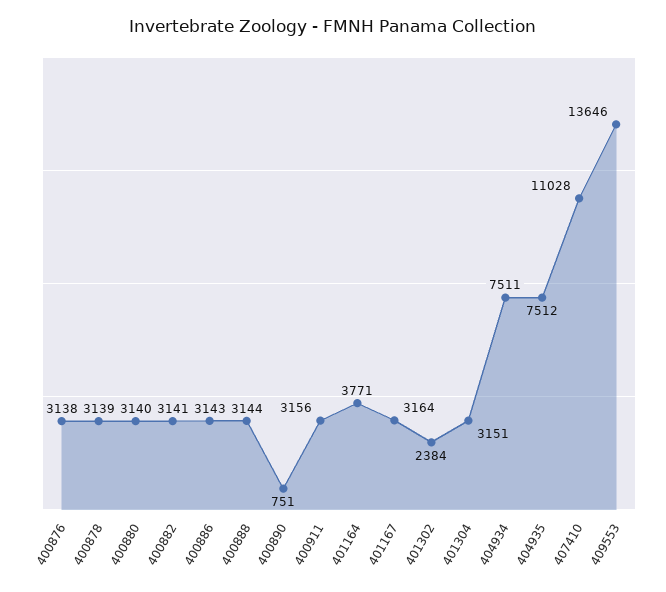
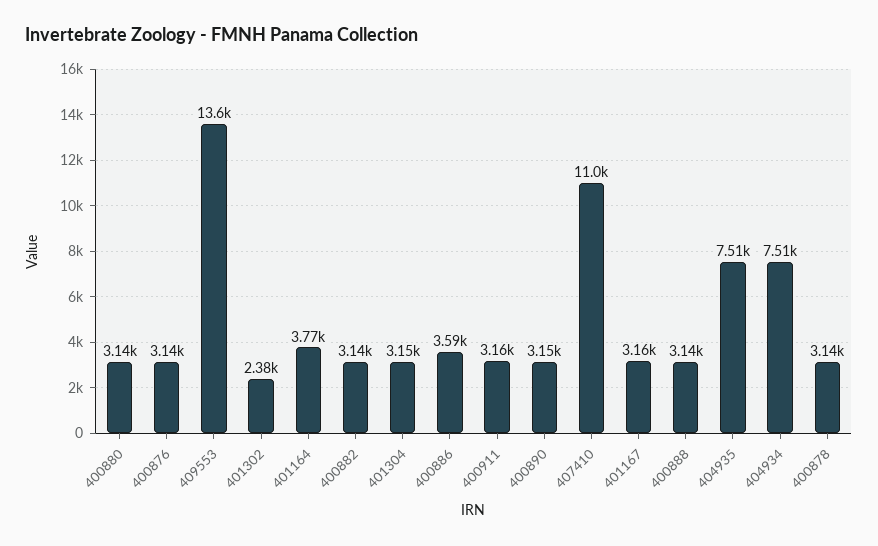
400886: 3143 -> 3590
400890: 751 -> 3150

